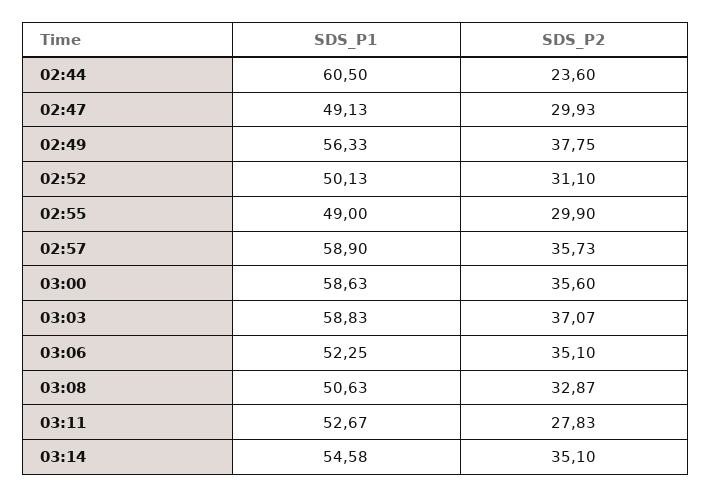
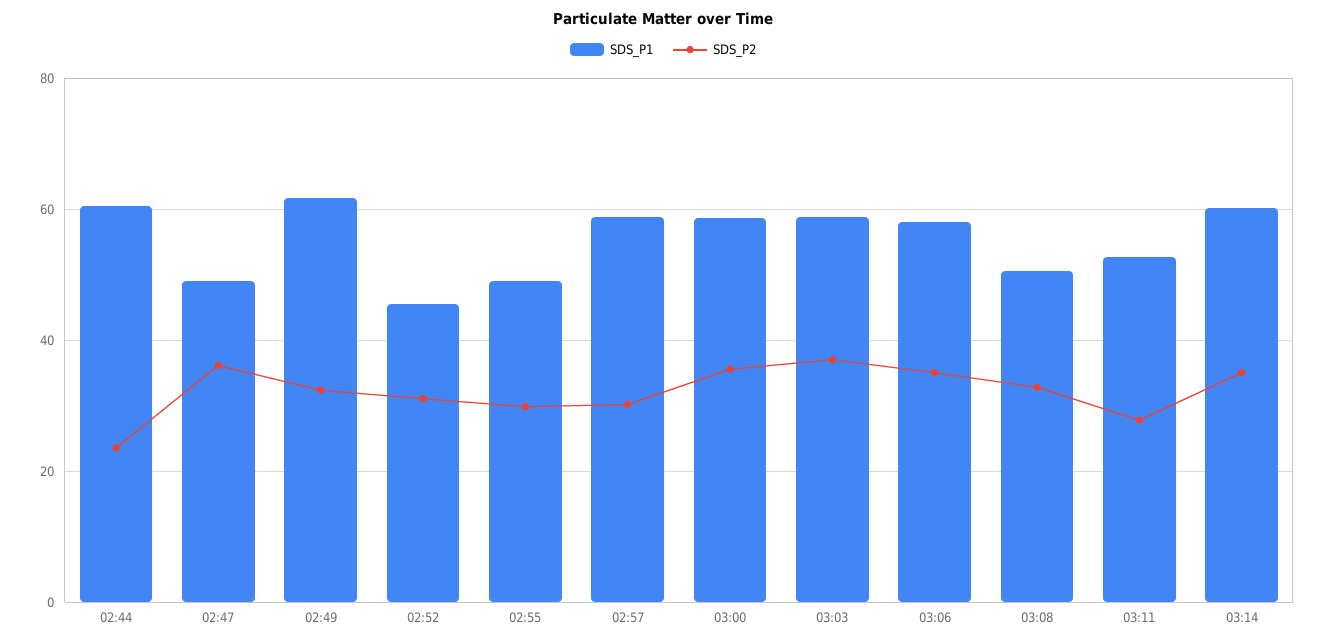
SDS_P2, 02:47: 29.93 -> 36
SDS_P1, 02:49: 56.33 -> 62
SDS_P2, 02:49: 37.75 -> 32
SDS_P1, 02:52: 50.13 -> 46
SDS_P2, 02:57: 35.73 -> 30
SDS_P1, 03:06: 52.25 -> 58
SDS_P1, 03:14: 54.58 -> 60

